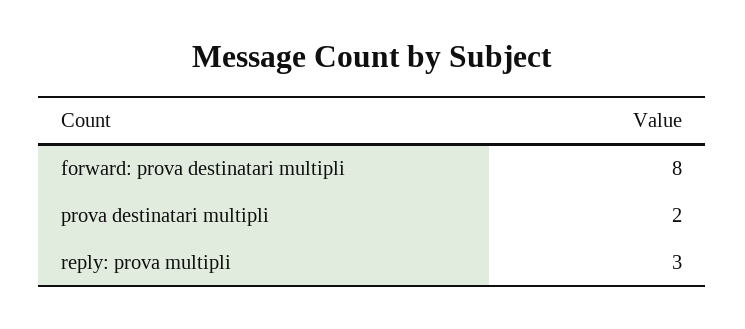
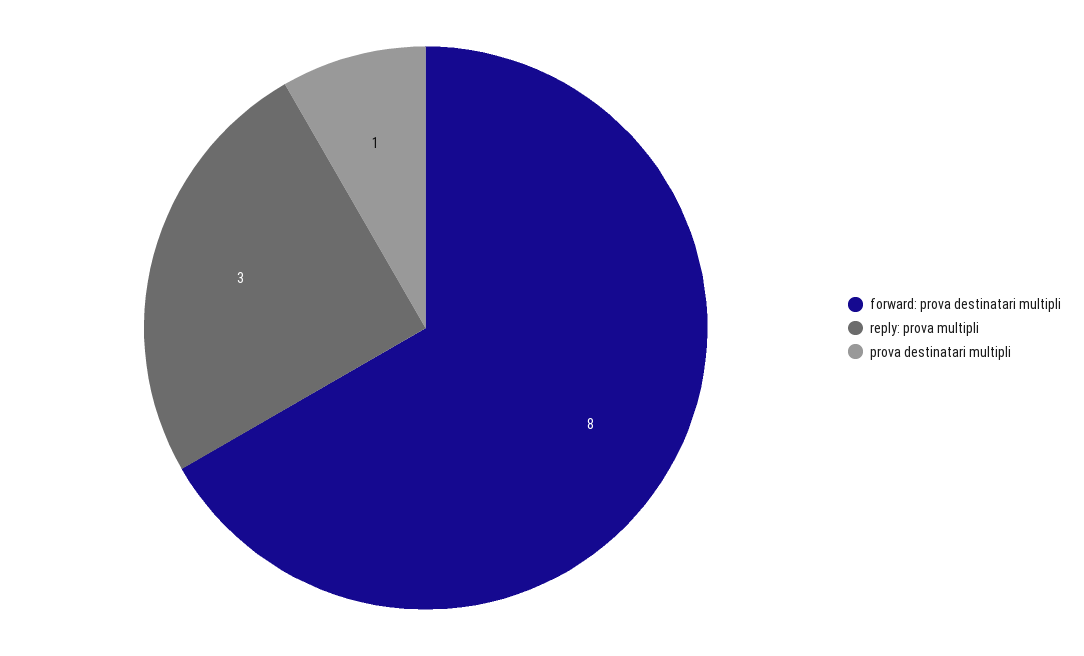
prova destinatari multipli: 2 -> 1

